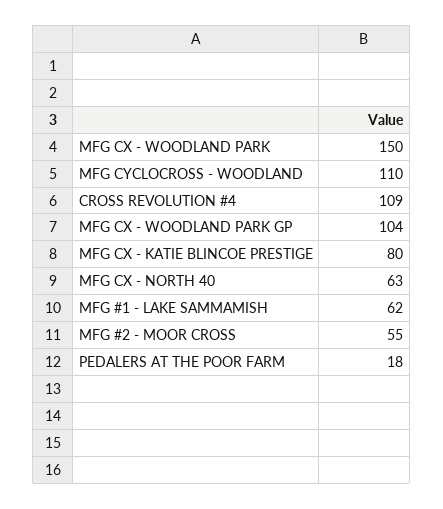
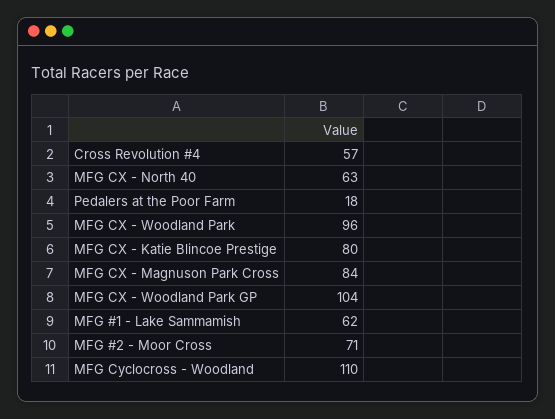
MFG CX - WOODLAND PARK: 150 -> 96
CROSS REVOLUTION #4: 109 -> 57
MFG #2 - MOOR CROSS: 55 -> 71
MFG CX - Magnuson Park Cross: none -> 84

